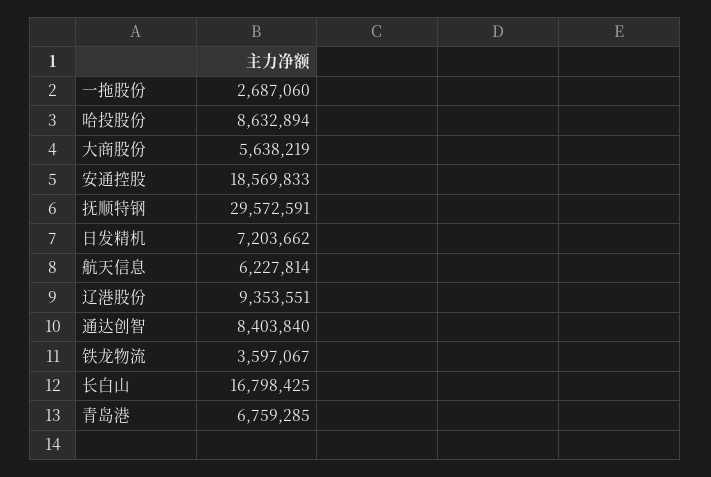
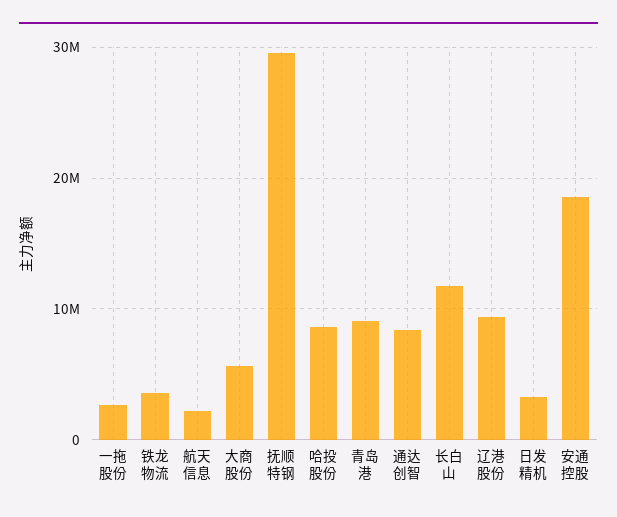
日发精机: 7203662 -> 3000000
航天信息: 6227814 -> 2000000
长白山: 16798425 -> 12000000
青岛港: 6759285 -> 9000000

